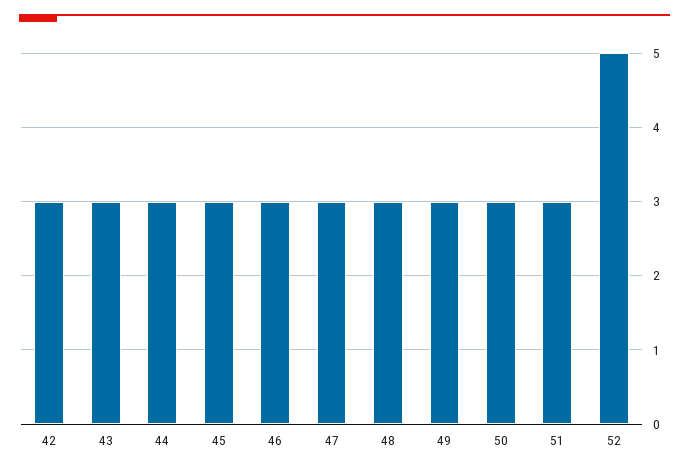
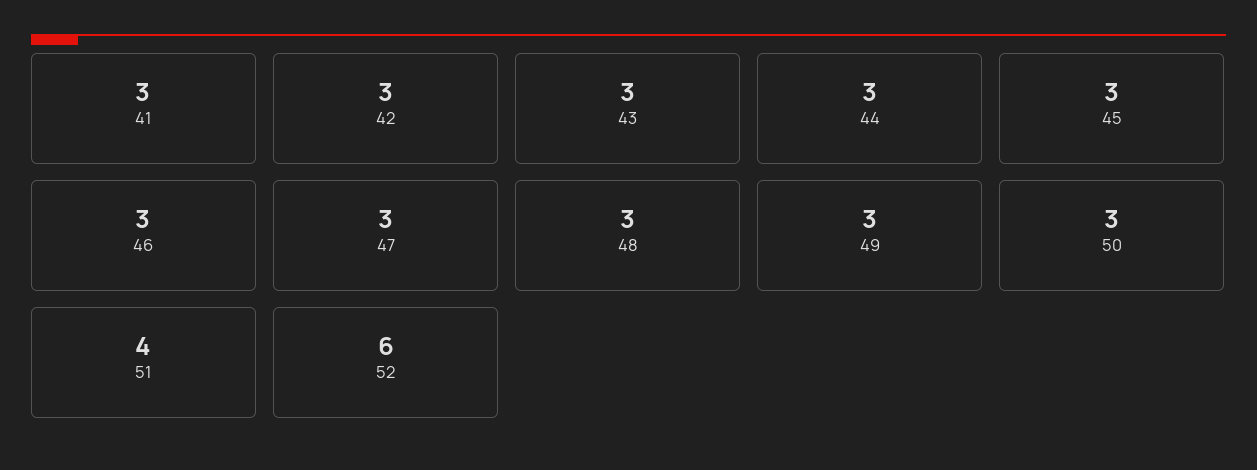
51: 3 -> 4
52: 5 -> 6
41: none -> 3

